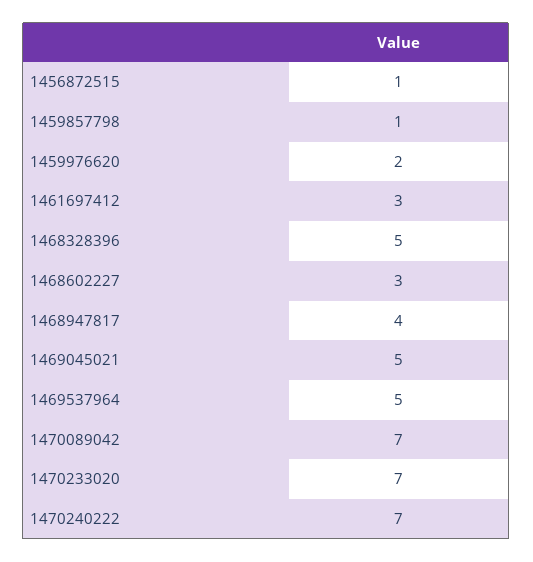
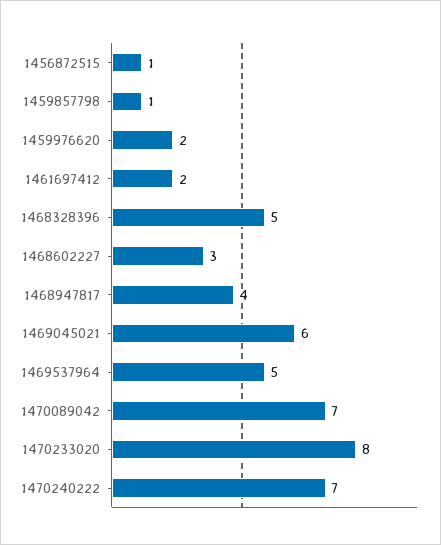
1461697412: 3 -> 2
1469045021: 5 -> 6
1470233020: 7 -> 8

